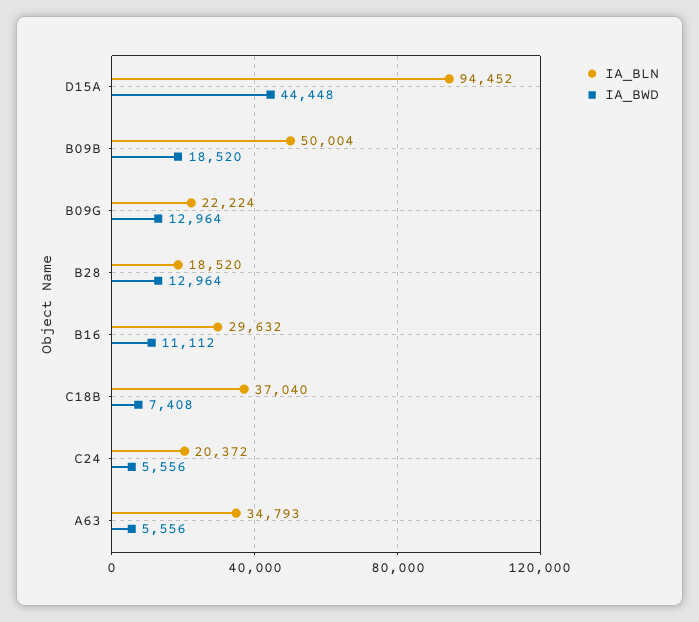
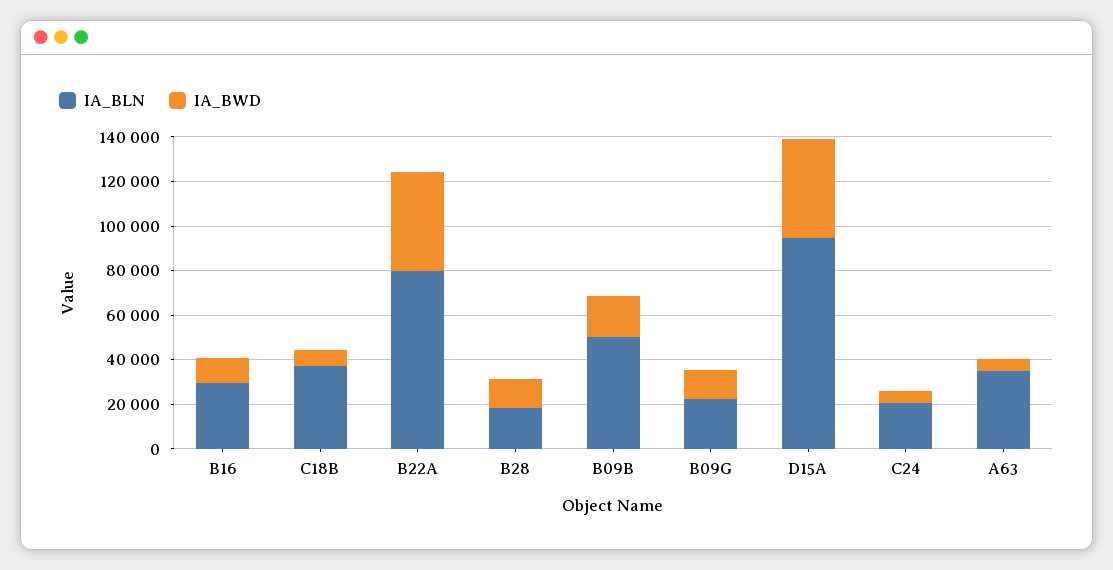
IA_BLN, B22A: none -> 80000
IA_BWD, B22A: none -> 45000

